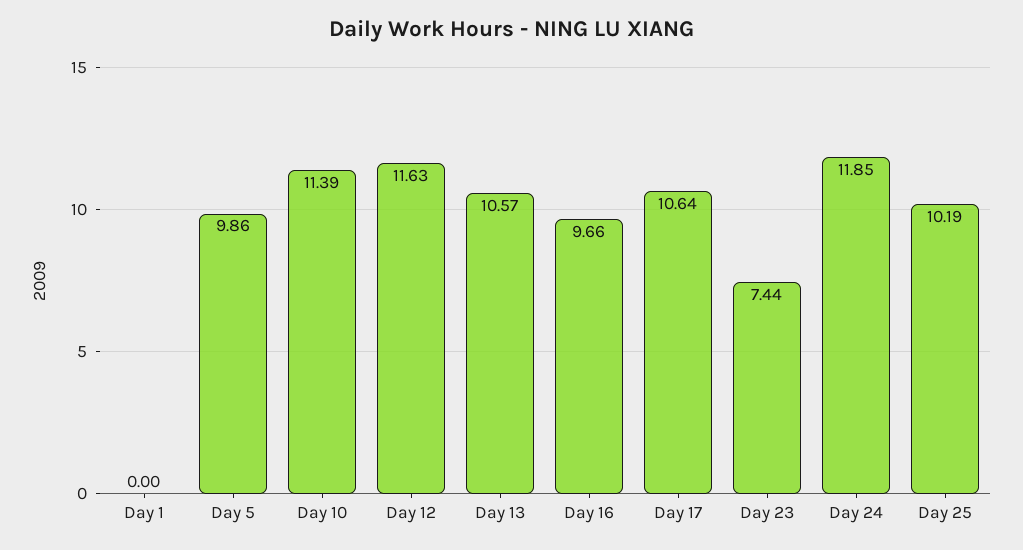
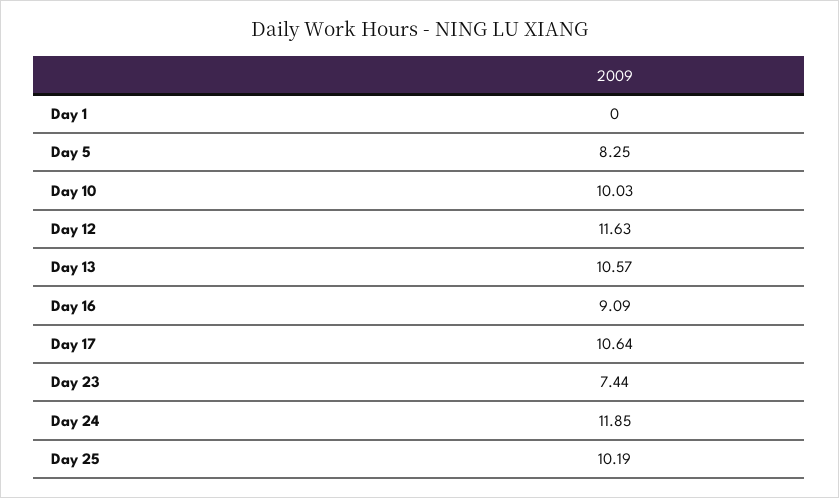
Day 5: 9.86 -> 8.25
Day 10: 11.39 -> 10.03
Day 16: 9.66 -> 9.09

